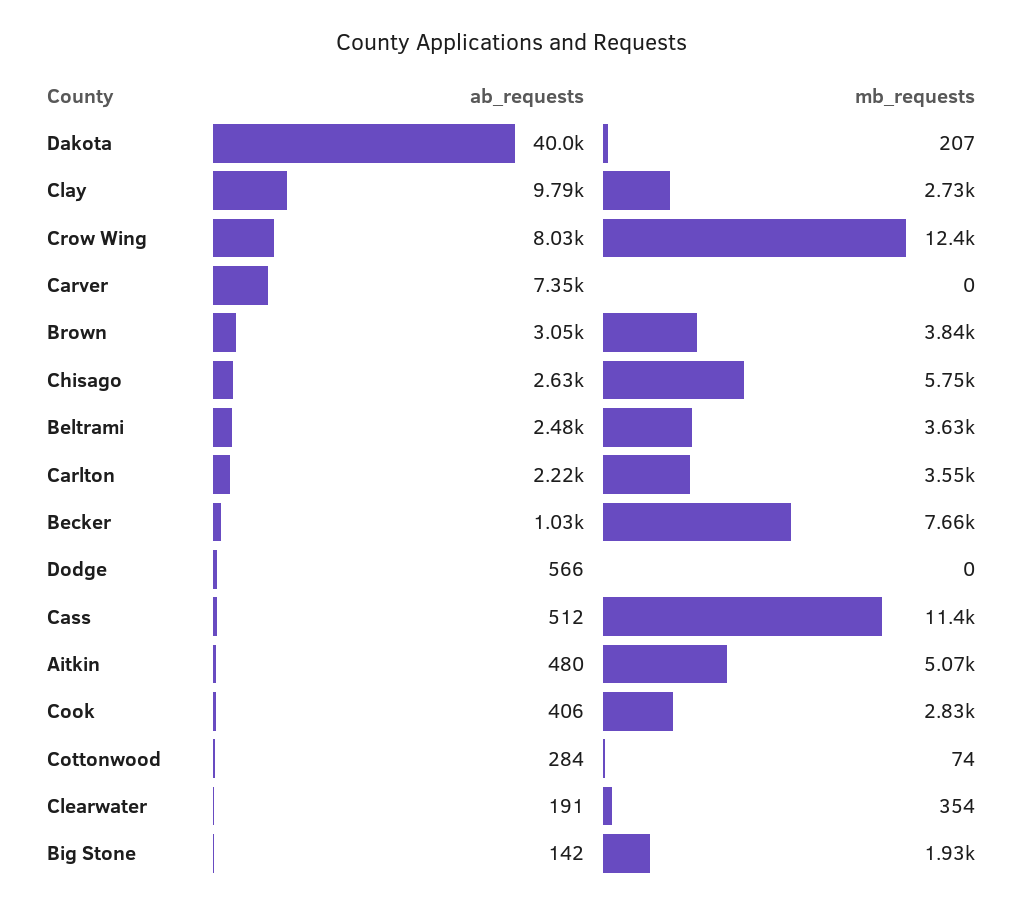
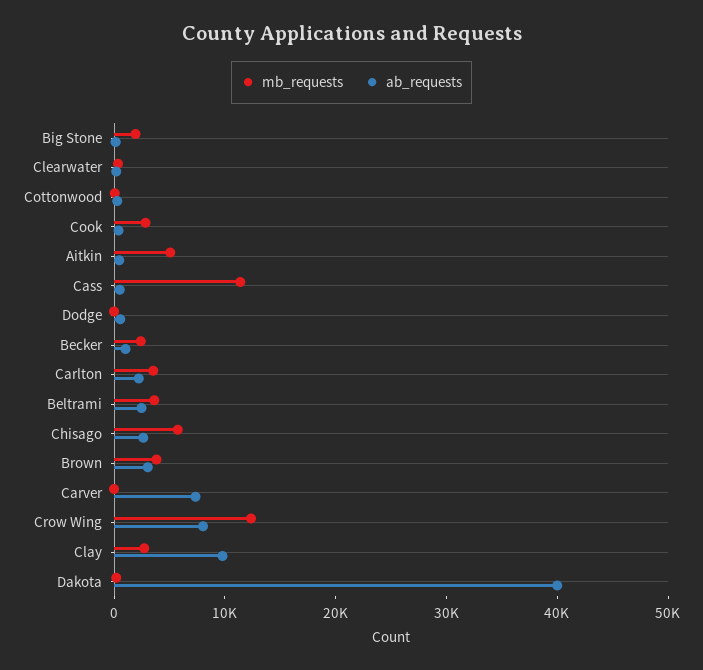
mb_requests, Becker: 7660 -> 2000

